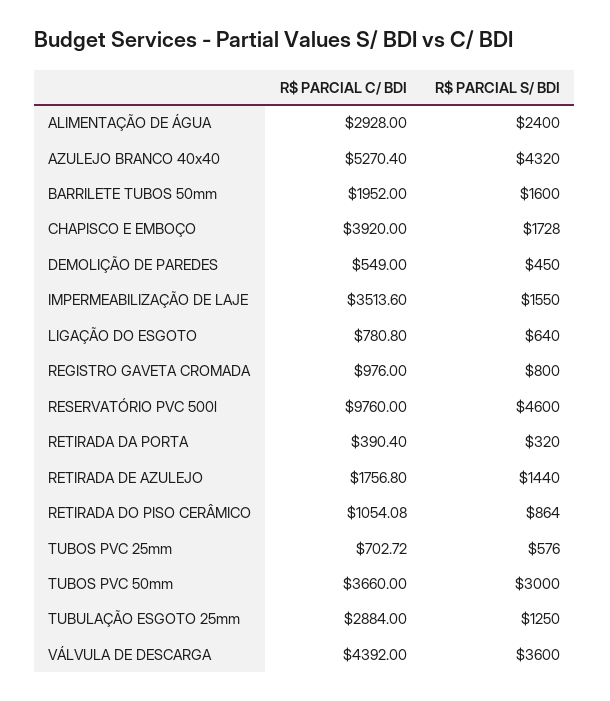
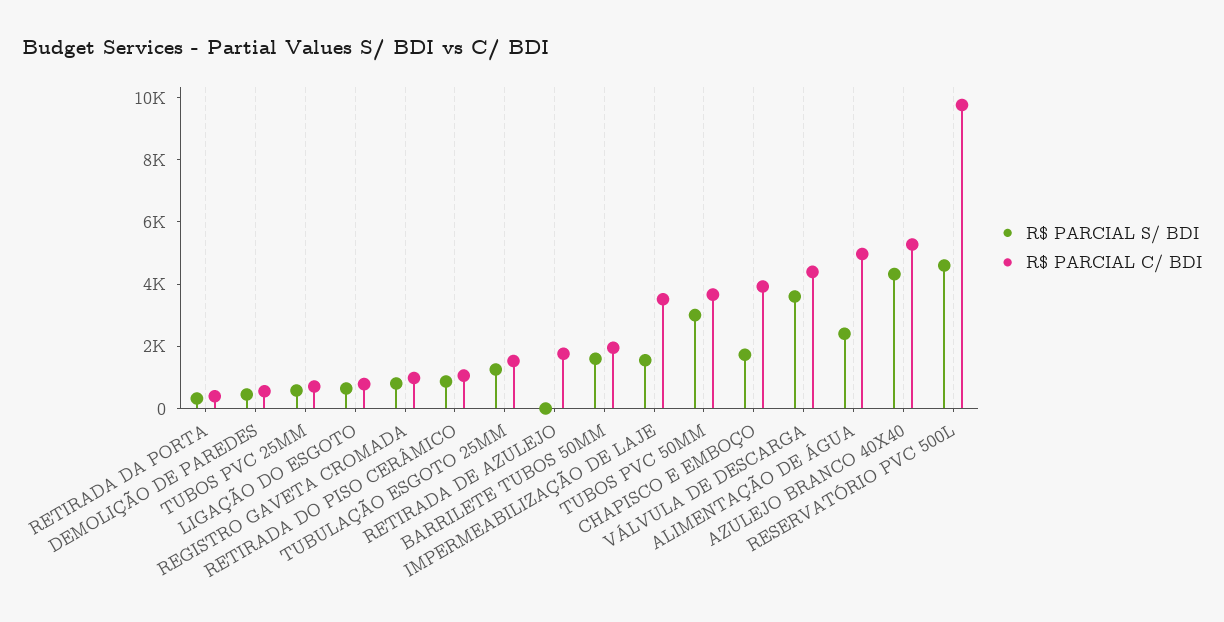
R$ PARCIAL C/ BDI, ALIMENTAÇÃO DE ÁGUA: 2928 -> 5000
R$ PARCIAL S/ BDI, RETIRADA DE AZULEJO: 1440 -> 0
R$ PARCIAL C/ BDI, TUBULAÇÃO ESGOTO 25mm: 2884 -> 1500

